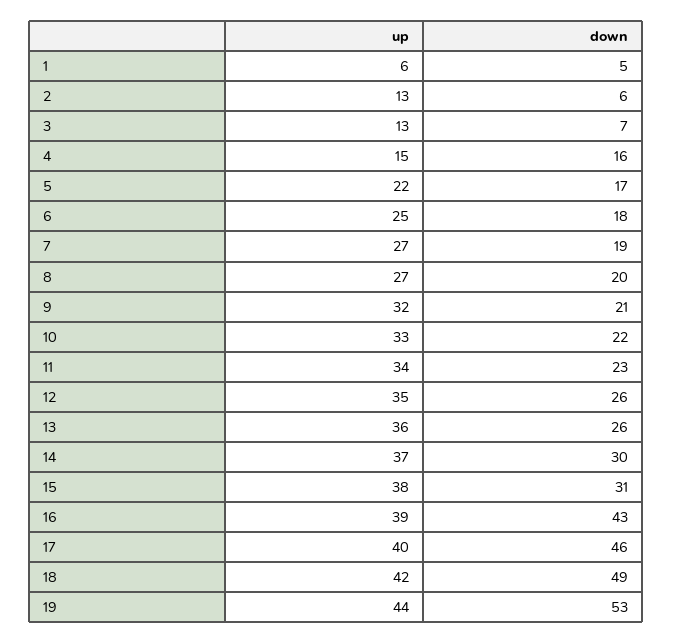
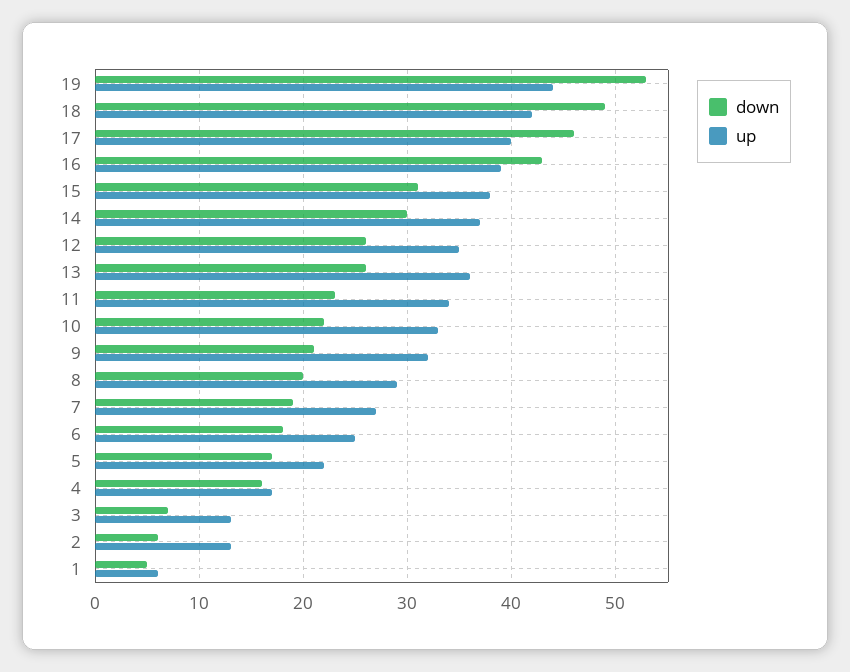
up, 4: 15 -> 17
up, 8: 27 -> 29

